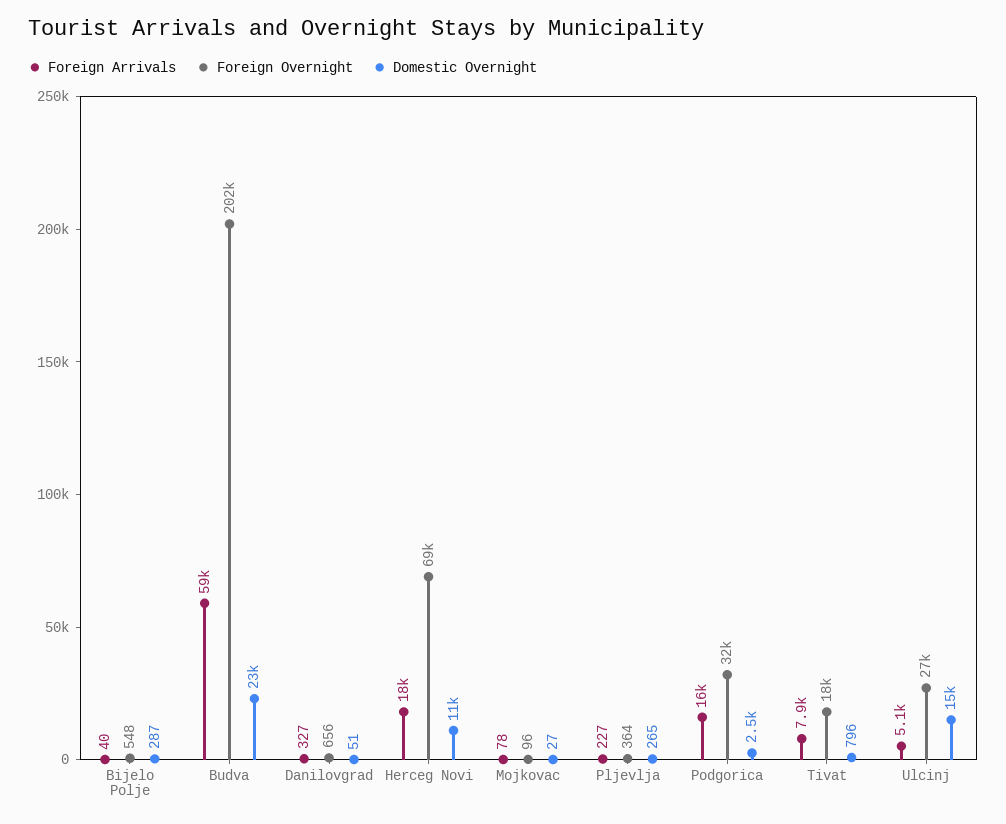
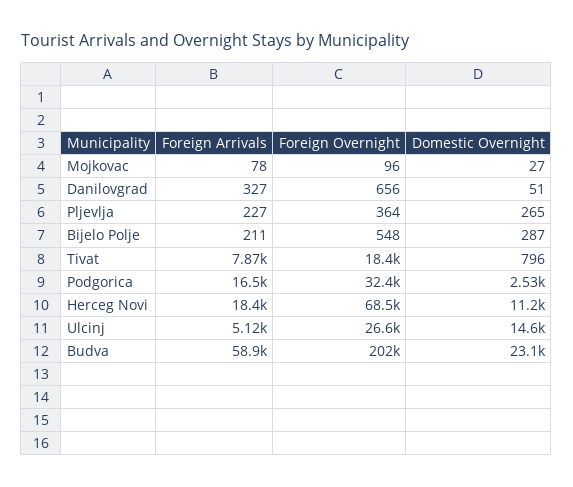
Foreign Arrivals, Bijelo Polje: 40 -> 211

